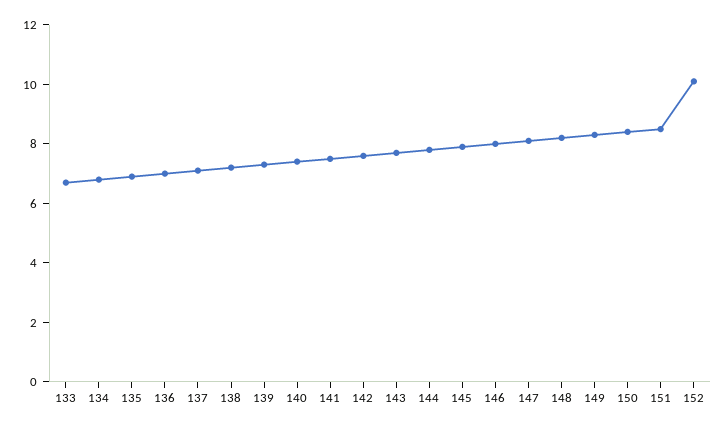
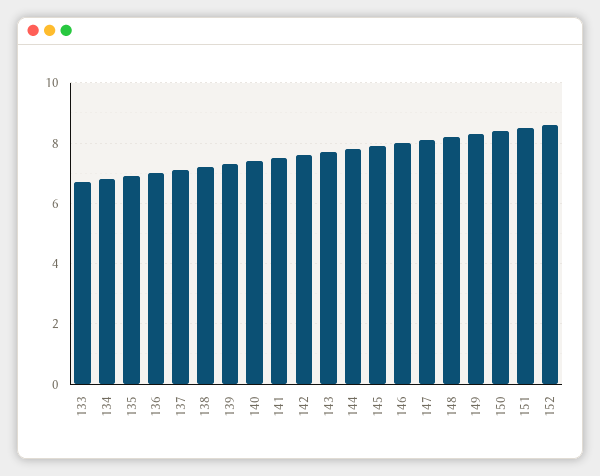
152: 10 -> 8.5

